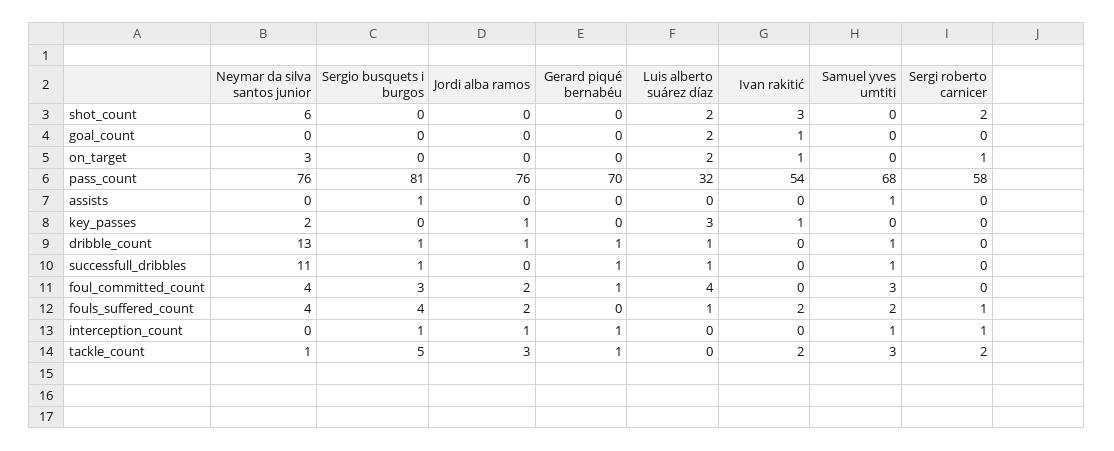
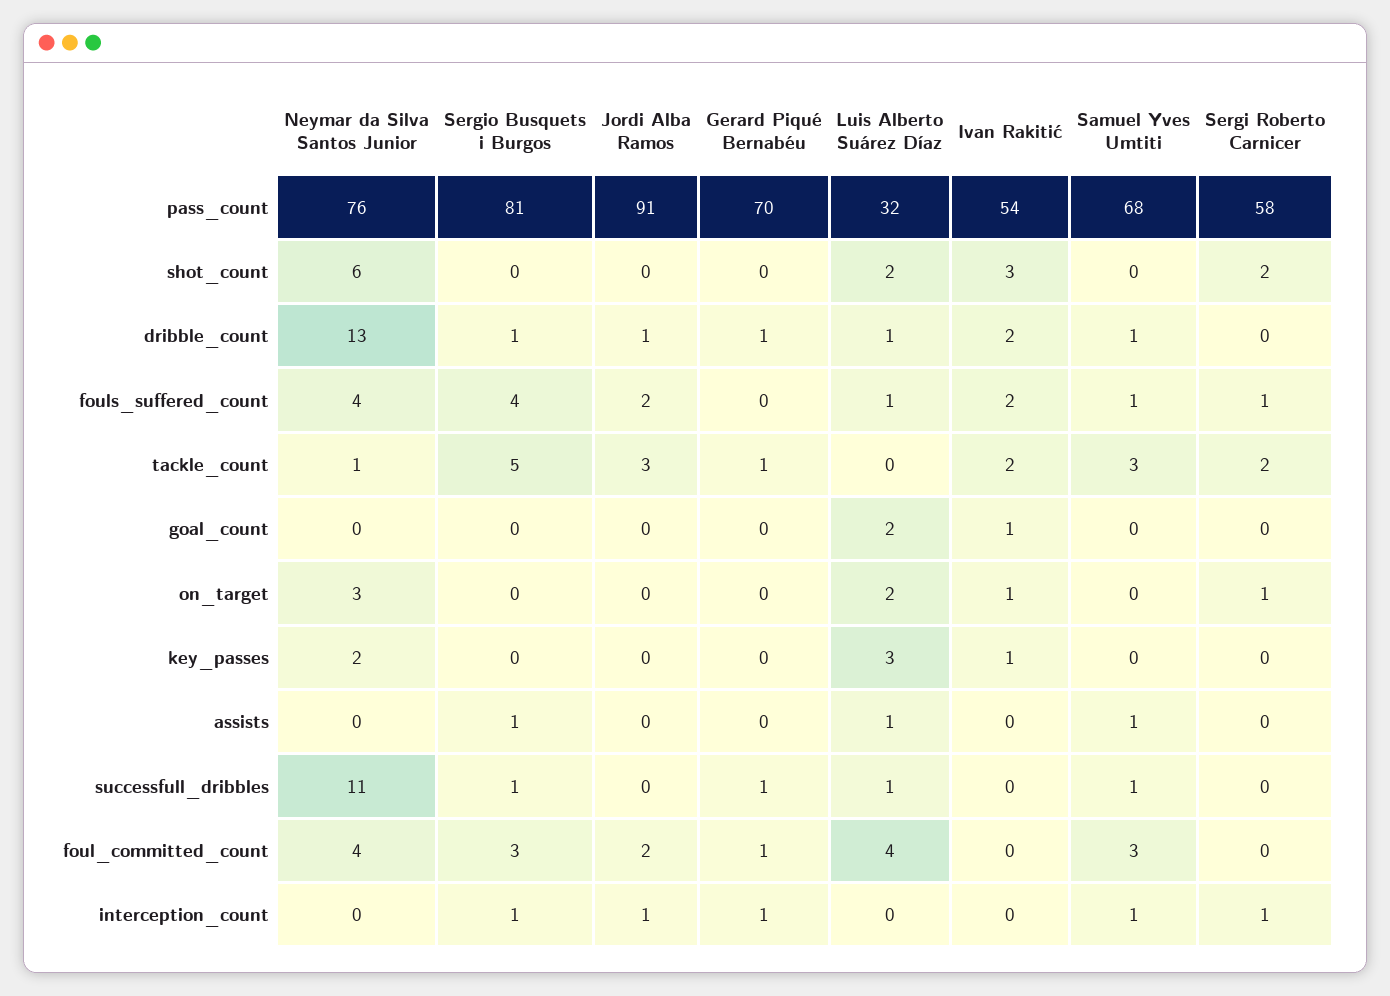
Jordi alba ramos, pass_count: 76 -> 91
Luis alberto suárez díaz, assists: 0 -> 1
Jordi alba ramos, key_passes: 1 -> 0
Ivan rakitić, dribble_count: 0 -> 2
Samuel yves umtiti, fouls_suffered_count: 2 -> 1

